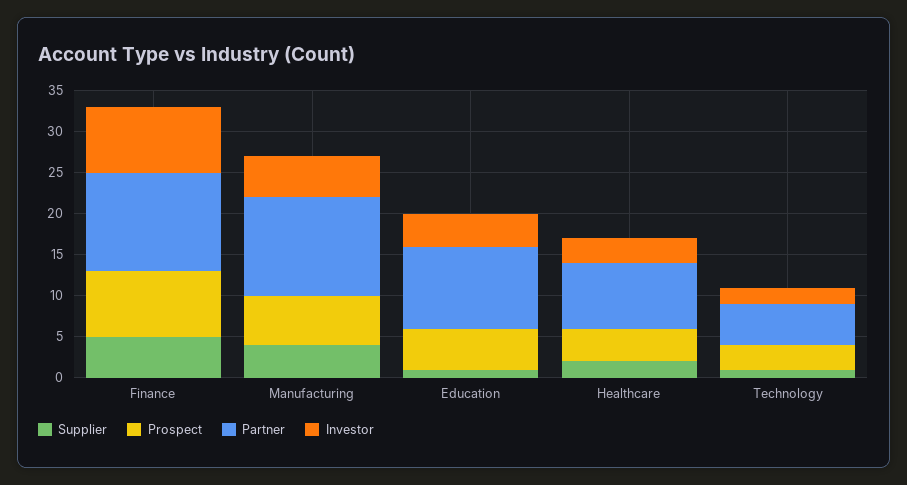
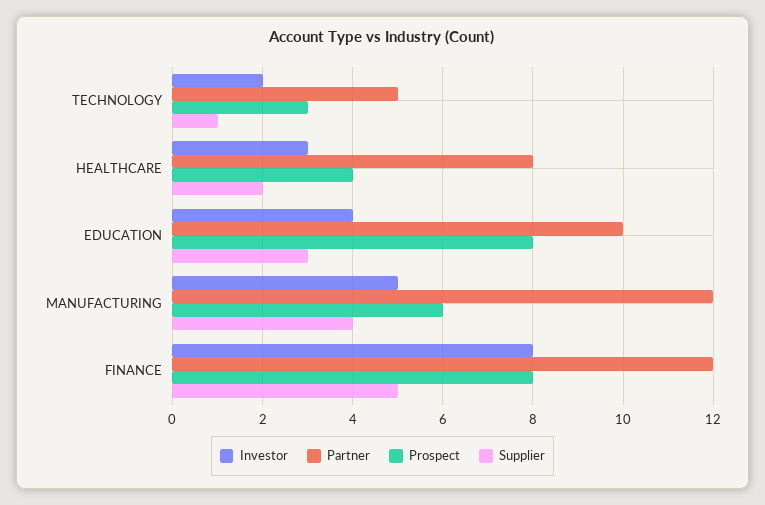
Supplier, Education: 1 -> 3
Prospect, Education: 5 -> 8

